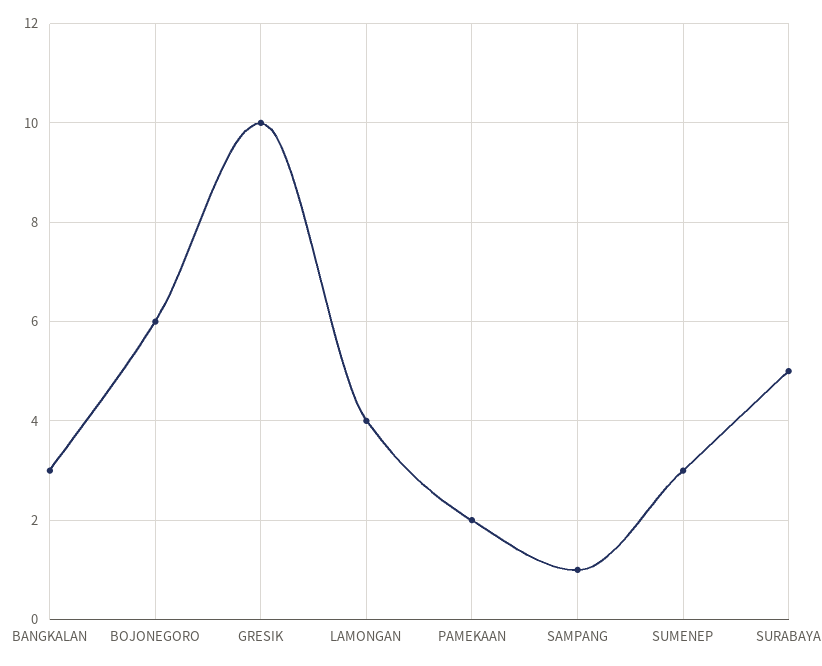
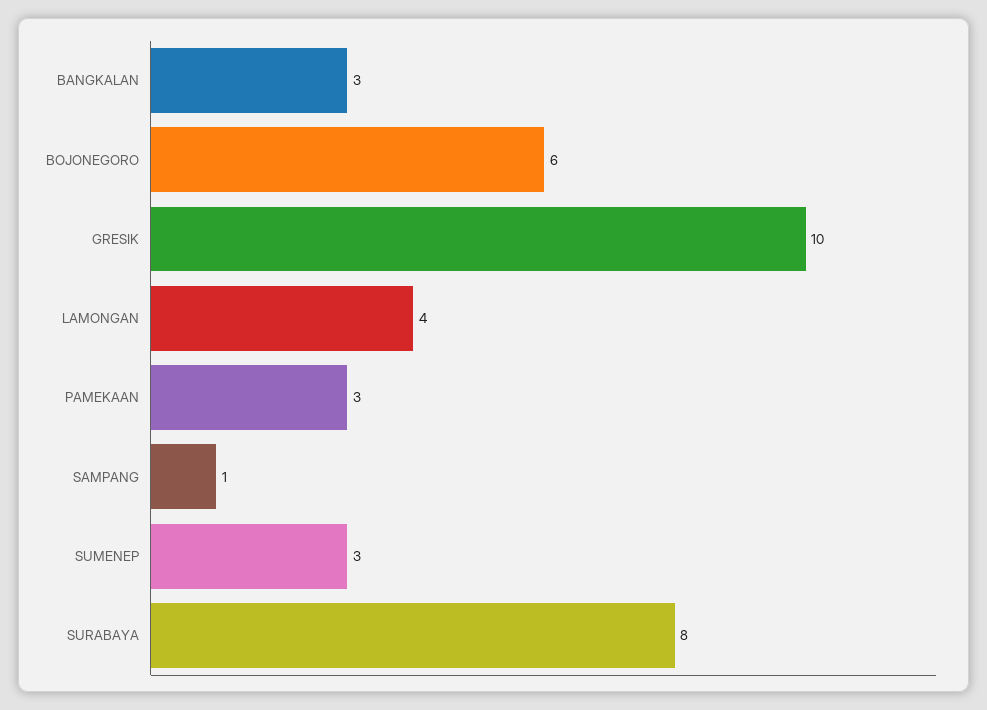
PAMEKAAN: 2 -> 3
SURABAYA: 5 -> 8

